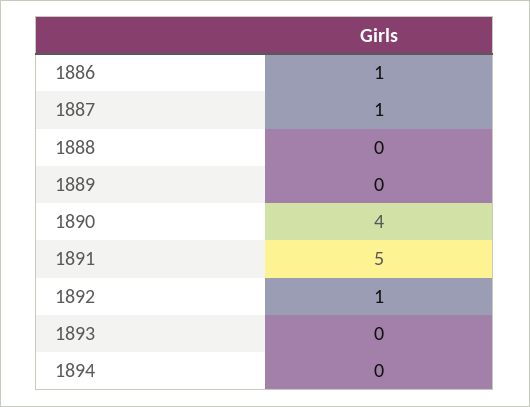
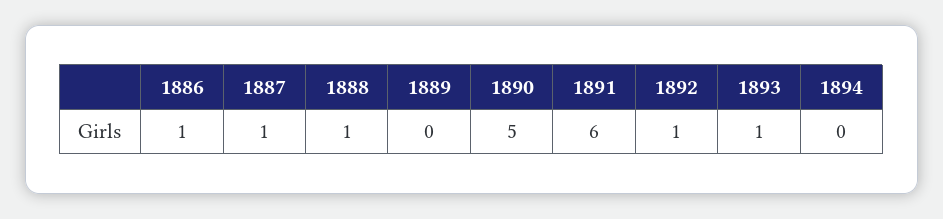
1888: 0 -> 1
1890: 4 -> 5
1891: 5 -> 6
1893: 0 -> 1

